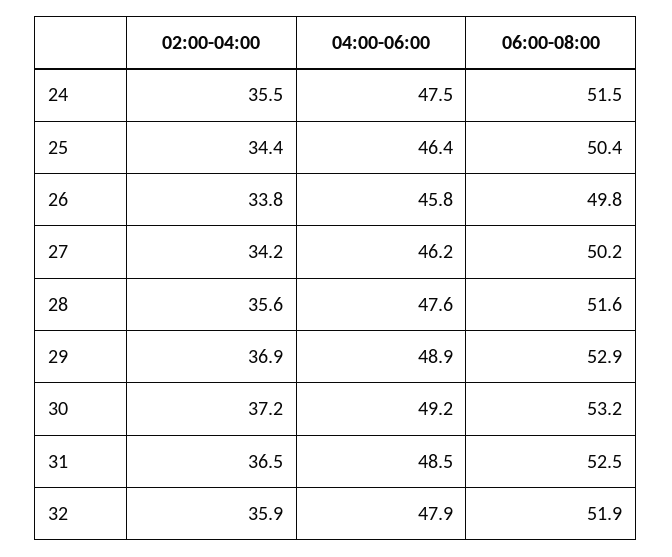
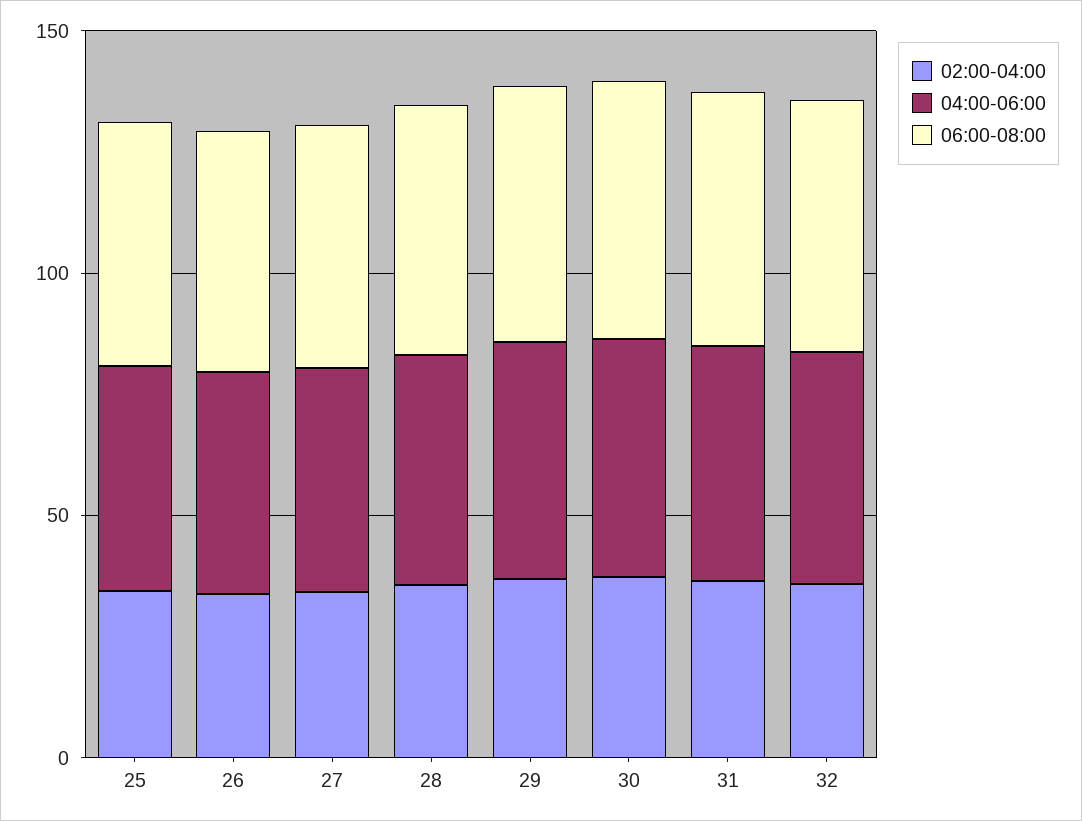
02:00-04:00, 24: 35.5 -> none
04:00-06:00, 24: 47.5 -> none
06:00-08:00, 24: 51.5 -> none

